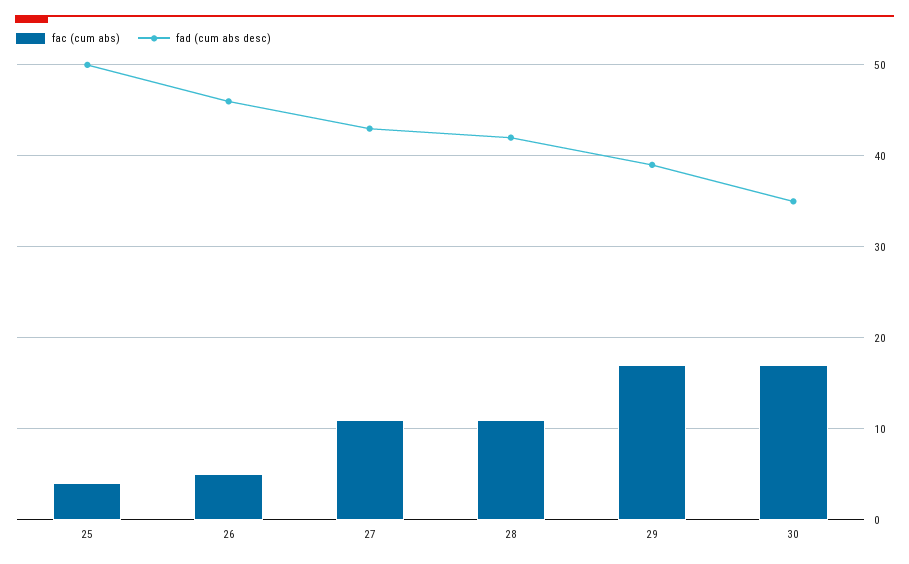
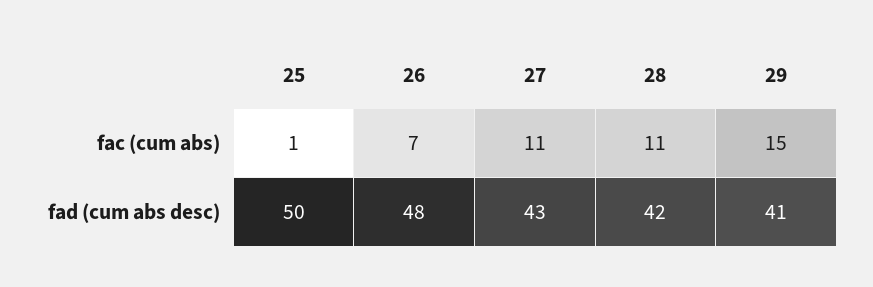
fac (cum abs), 25: 4 -> 1
fac (cum abs), 26: 5 -> 7
fad (cum abs desc), 26: 46 -> 48
fac (cum abs), 29: 17 -> 15
fad (cum abs desc), 29: 39 -> 41
fac (cum abs), 30: 17 -> none
fad (cum abs desc), 30: 35 -> none

